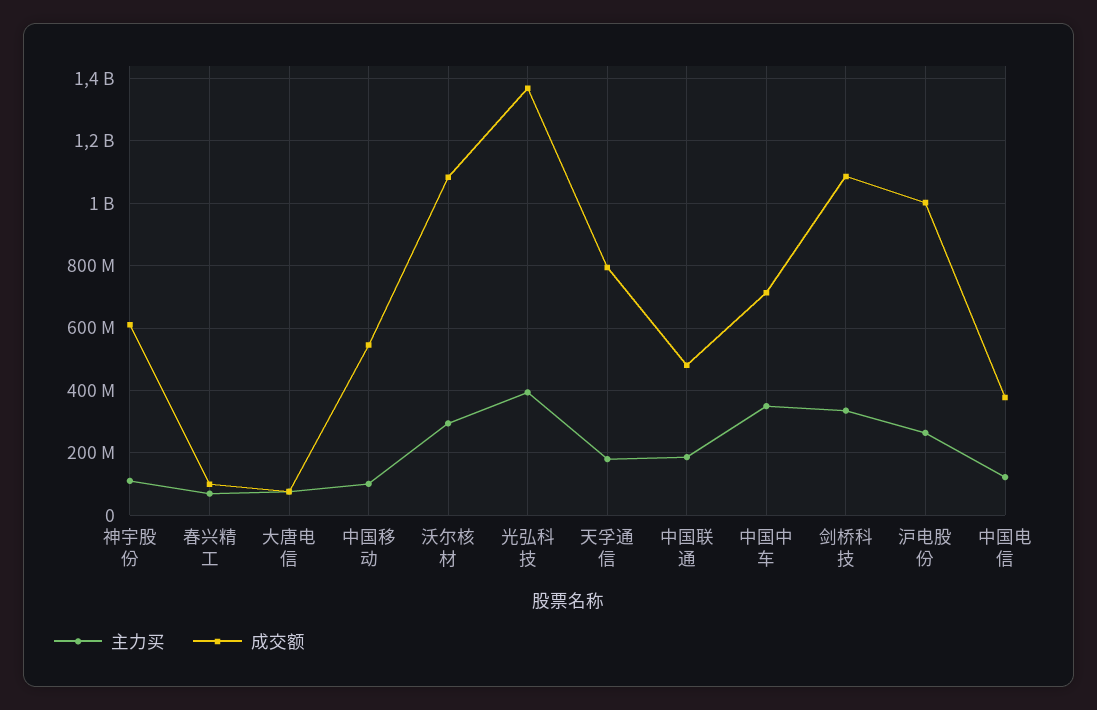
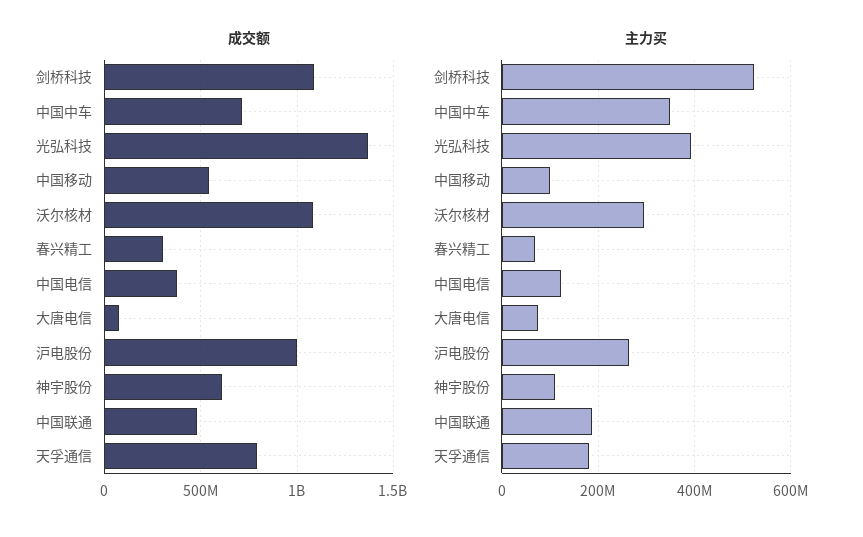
成交额, 春兴精工: 100000000 -> 300000000
主力买, 剑桥科技: 340000000 -> 520000000

